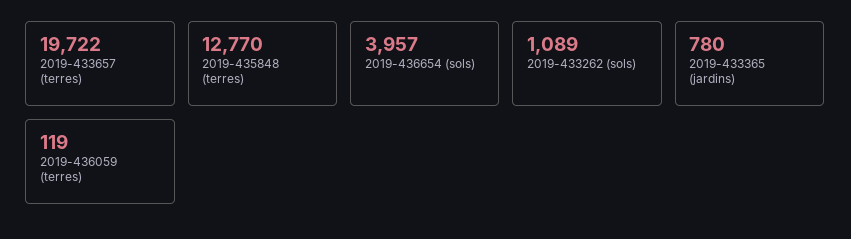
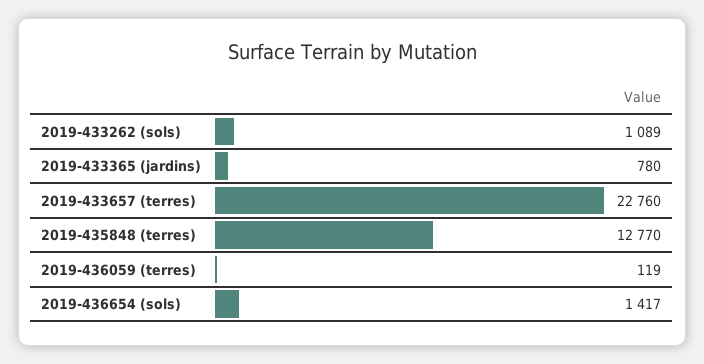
2019-433657 (terres): 19722 -> 22760
2019-436654 (sols): 3957 -> 1417

